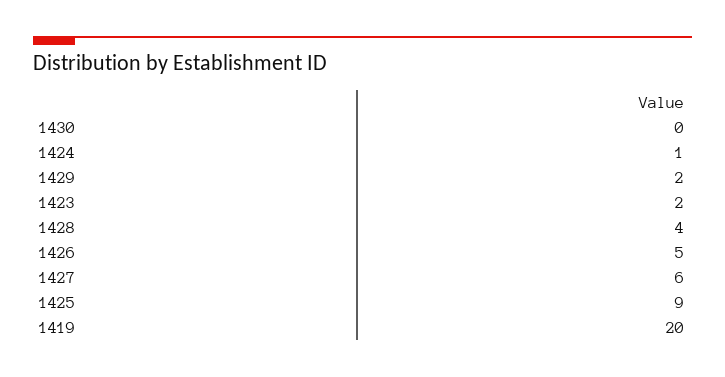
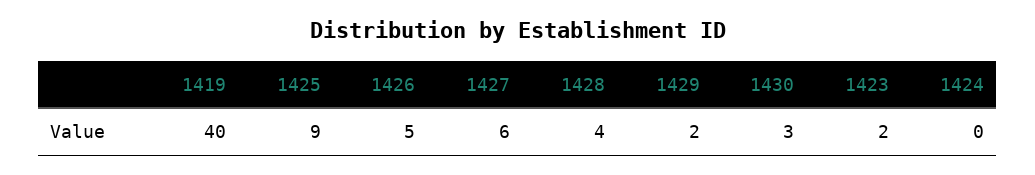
1430: 0 -> 3
1424: 1 -> 0
1419: 20 -> 40

